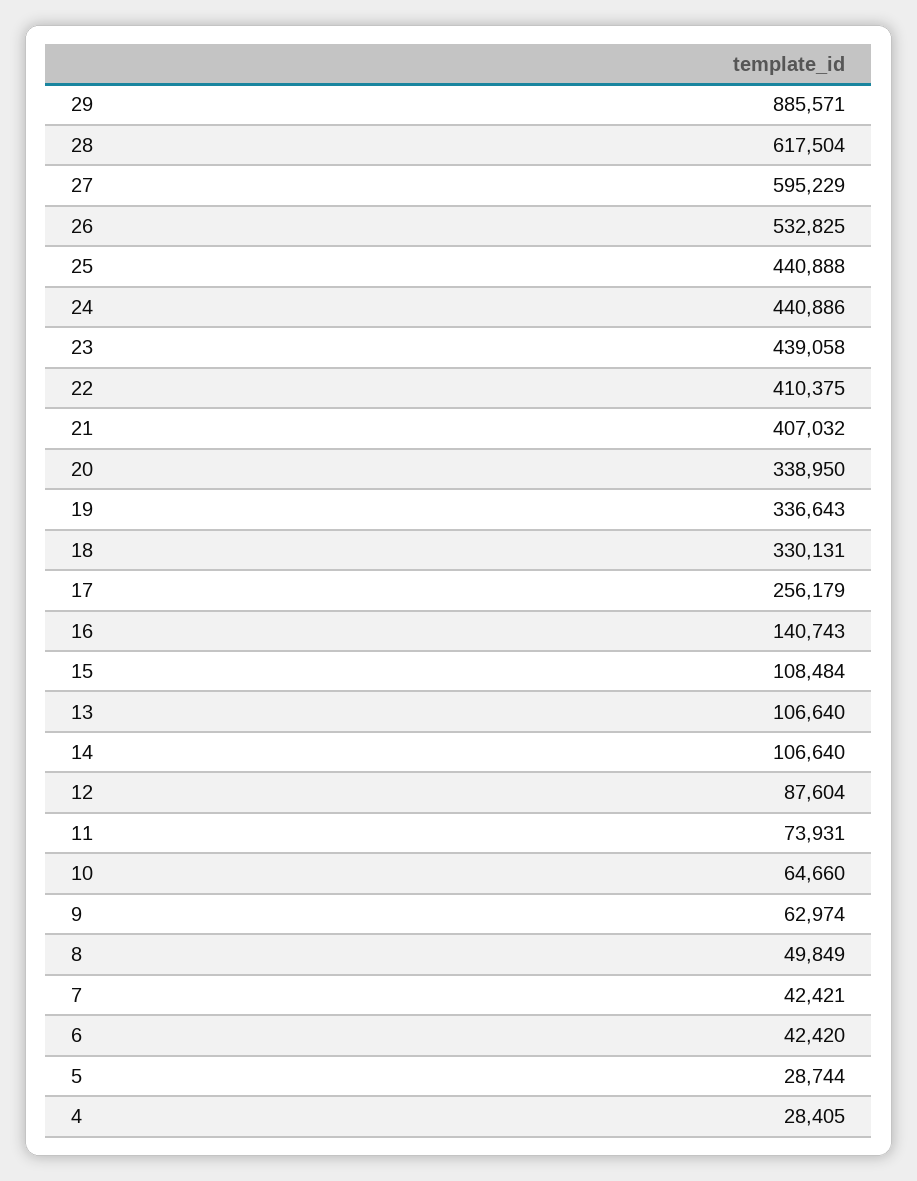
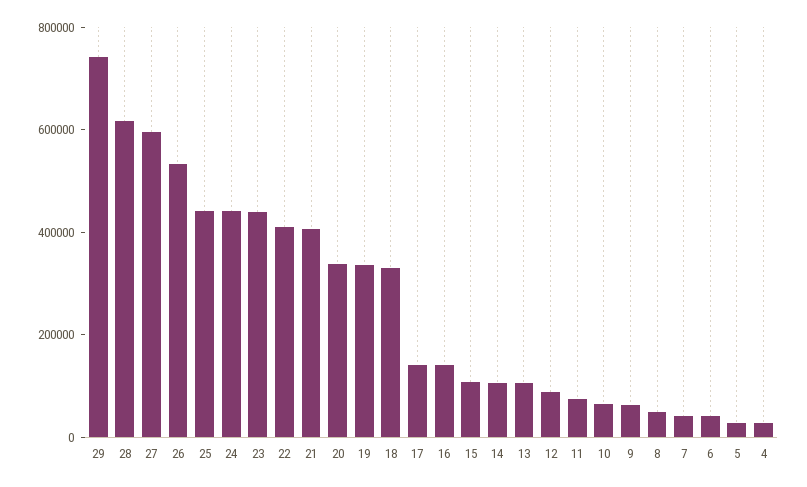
29: 885571 -> 750000
17: 256179 -> 150000

